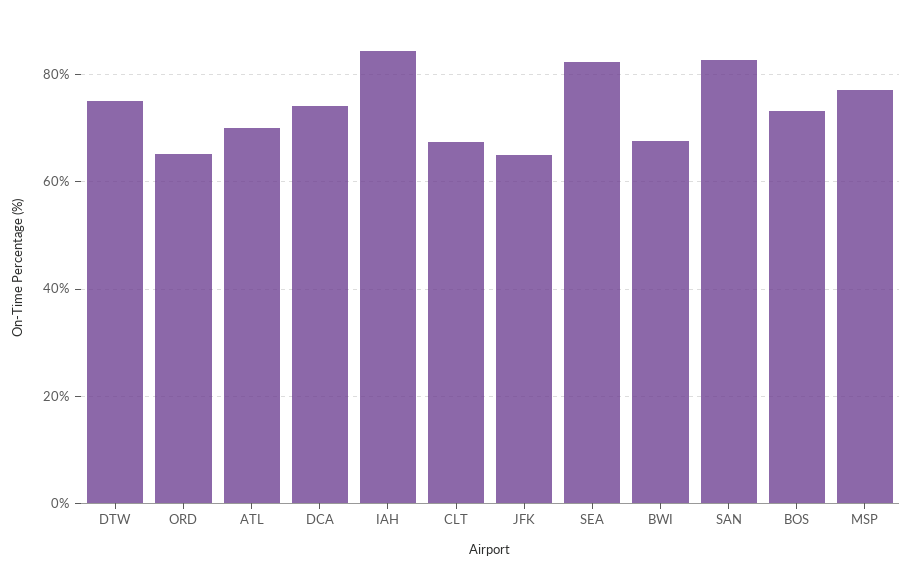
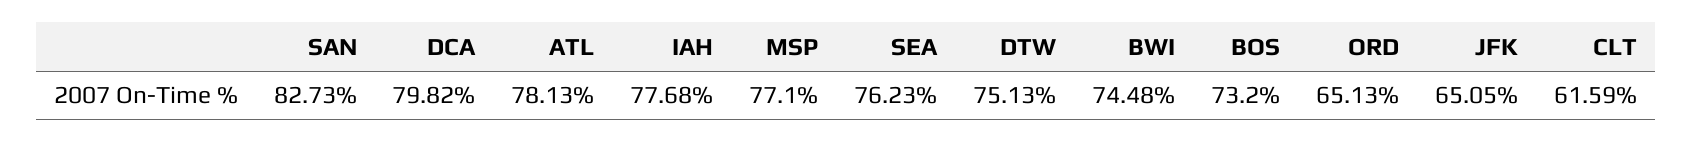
ATL: 70 -> 78.13
DCA: 74 -> 79.82
IAH: 84 -> 77.68
CLT: 68 -> 61.59
SEA: 82 -> 76.23
BWI: 68 -> 74.48

